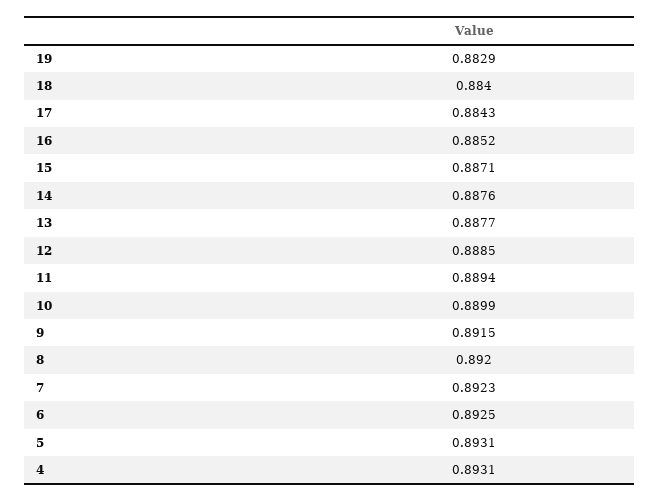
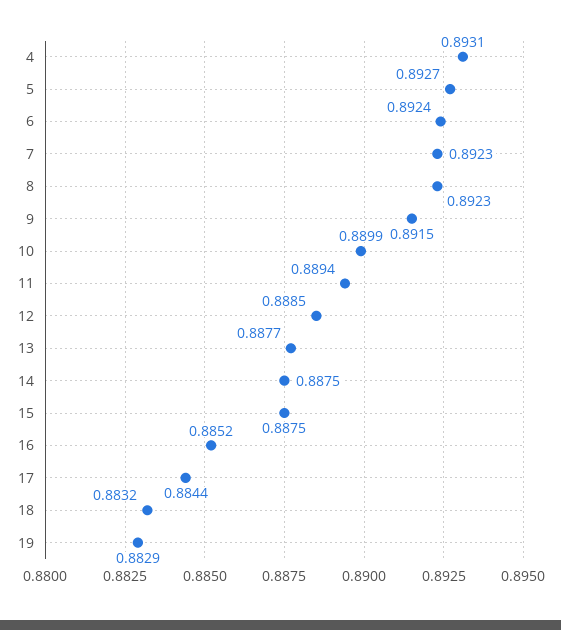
18: 0.884 -> 0.8832
17: 0.8843 -> 0.8844
15: 0.8871 -> 0.8875
14: 0.8876 -> 0.8875
8: 0.892 -> 0.8923
6: 0.8925 -> 0.8924
5: 0.8931 -> 0.8927

